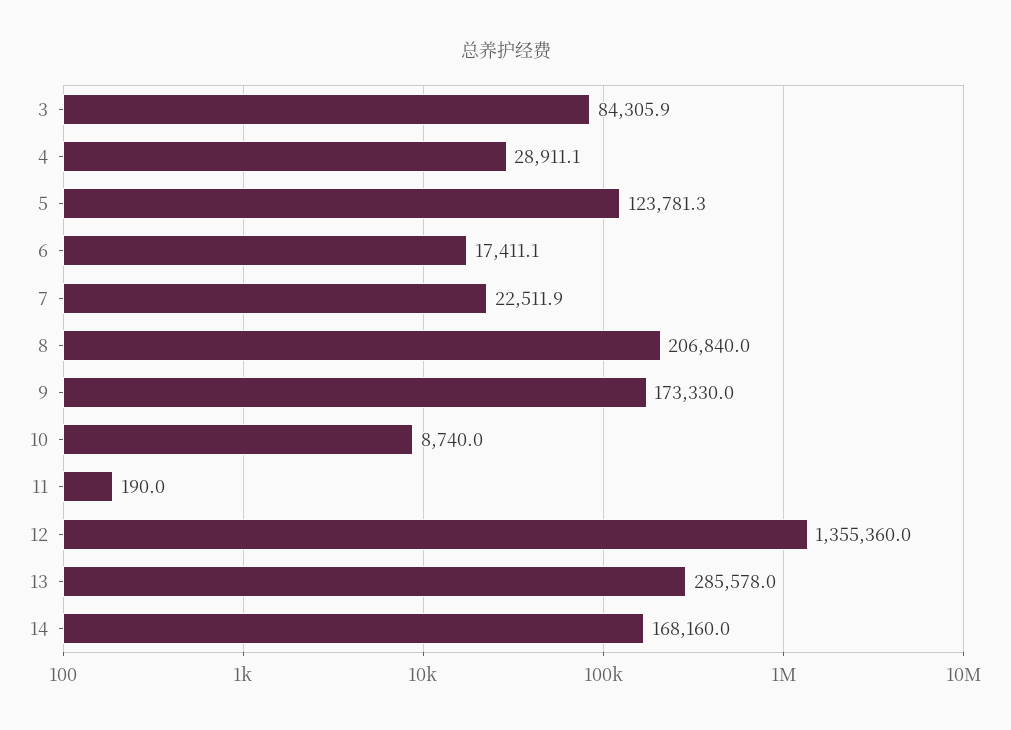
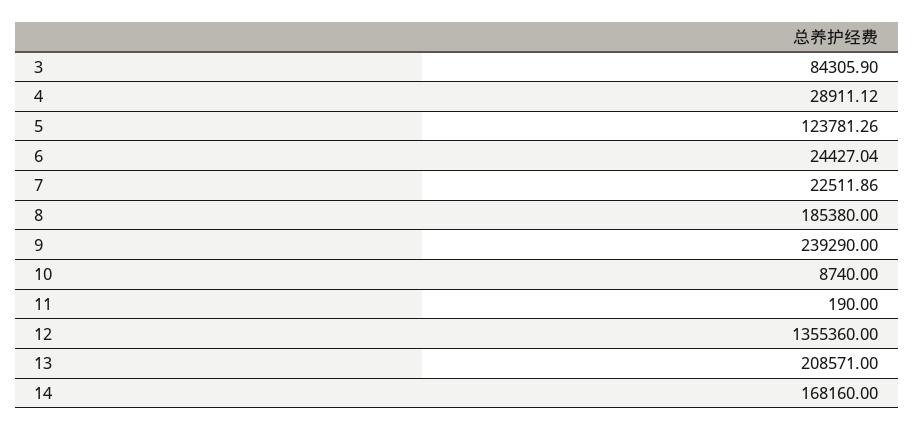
6: 17411.1 -> 24427.04
8: 206840 -> 185380
9: 173330 -> 239290
13: 285578 -> 208571

